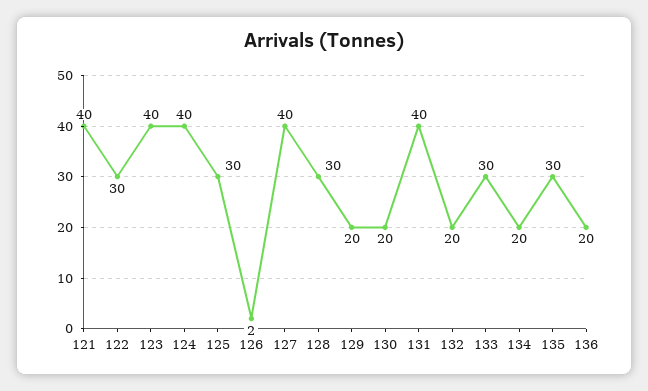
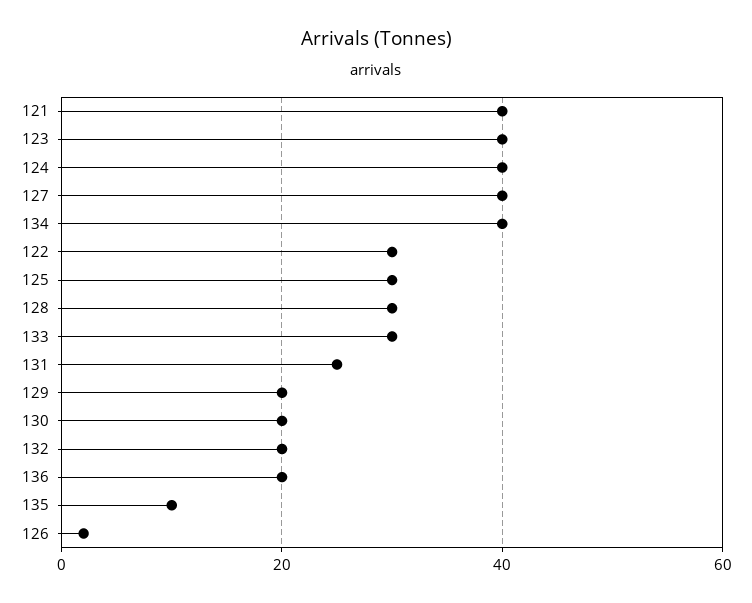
131: 40 -> 25
134: 20 -> 40
135: 30 -> 10

